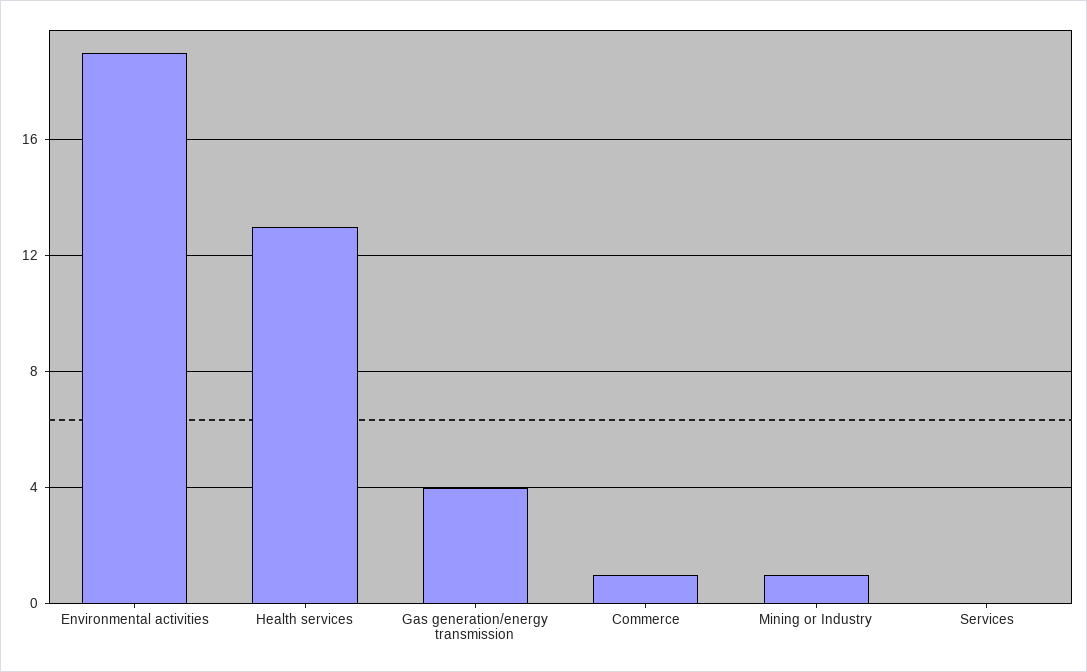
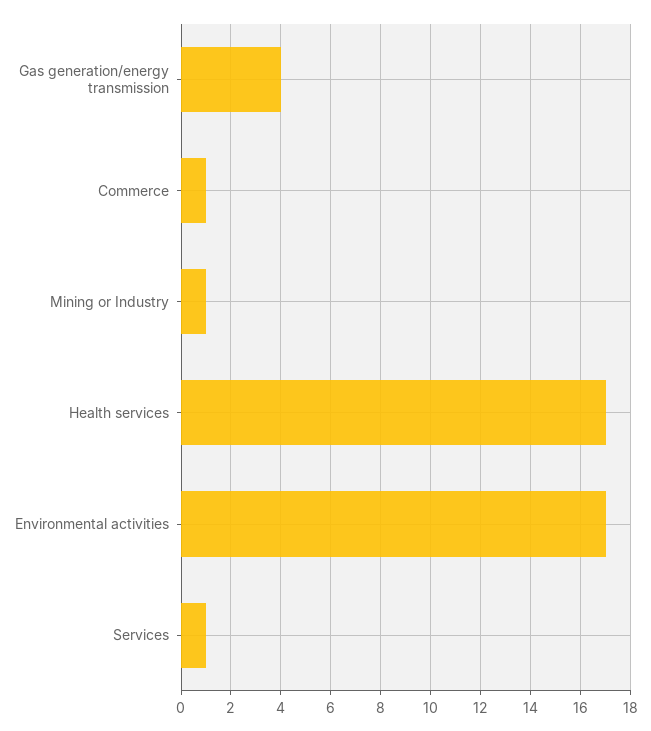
Environmental activities: 19 -> 17
Health services: 13 -> 17
Services: 0 -> 1

